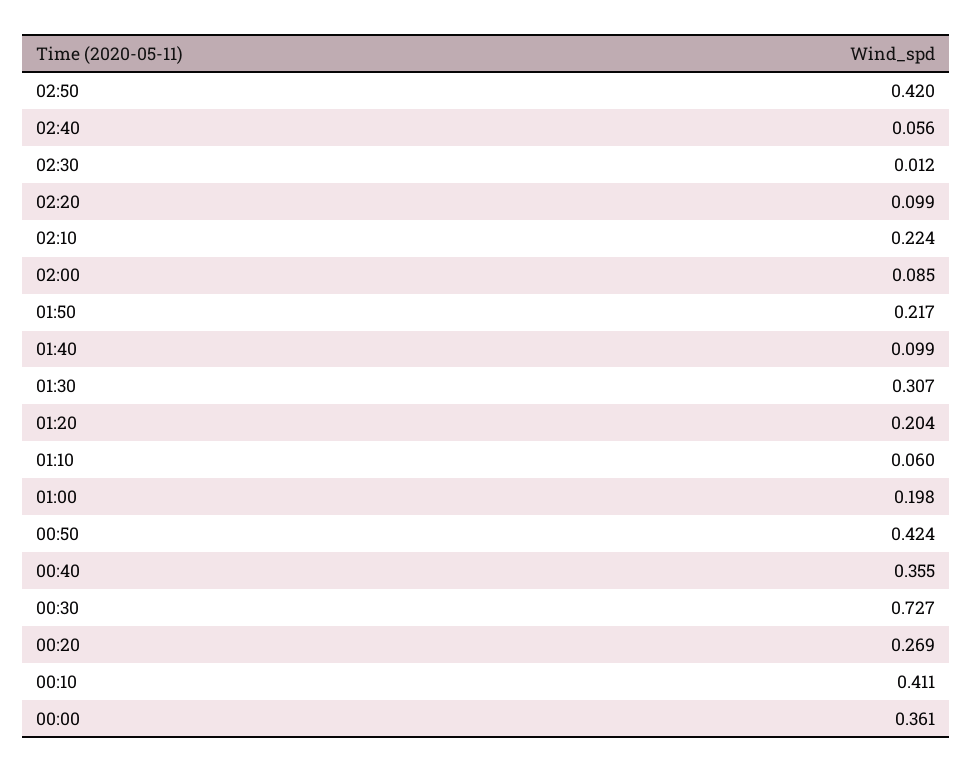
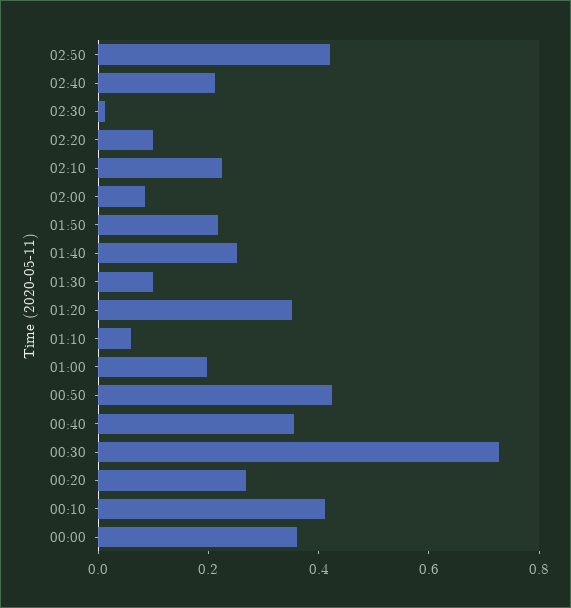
02:40: 0.056 -> 0.2
01:40: 0.099 -> 0.25
01:30: 0.307 -> 0.1
01:20: 0.204 -> 0.35

